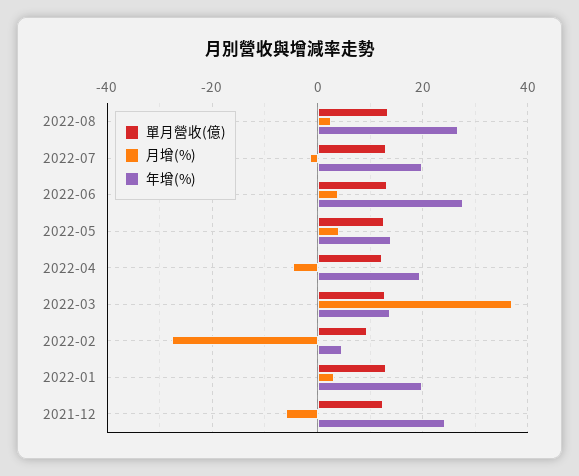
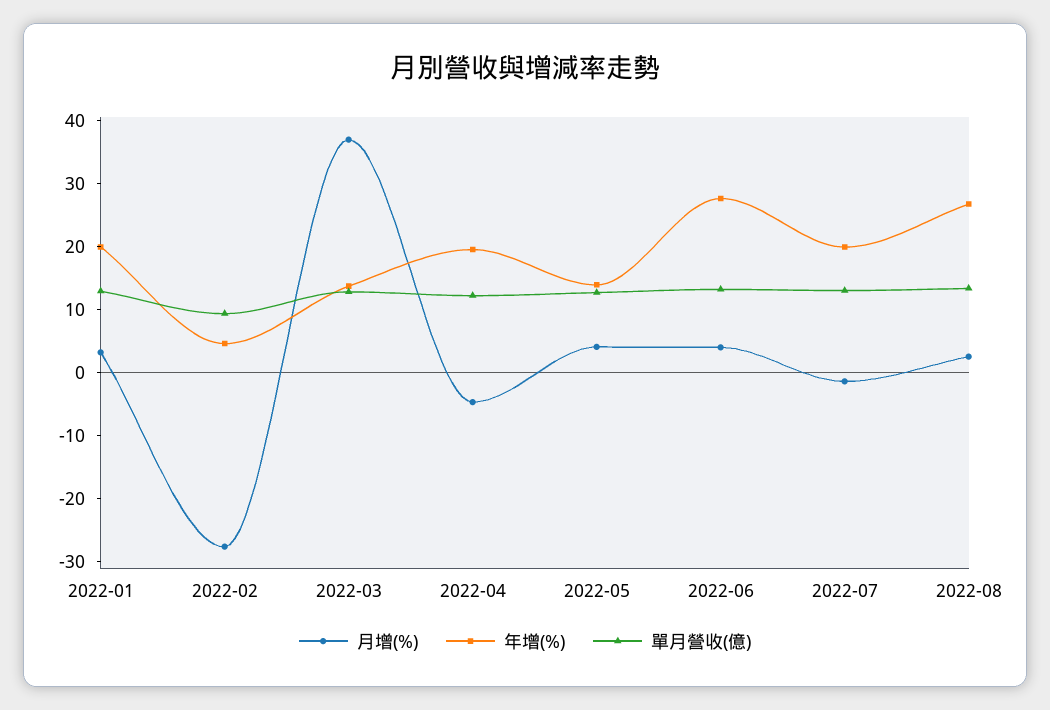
單月營收(億), 2021-12: 12 -> none
月增(%), 2021-12: -6 -> none
年增(%), 2021-12: 24 -> none

